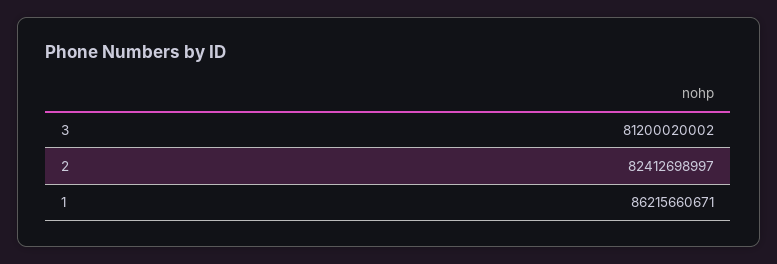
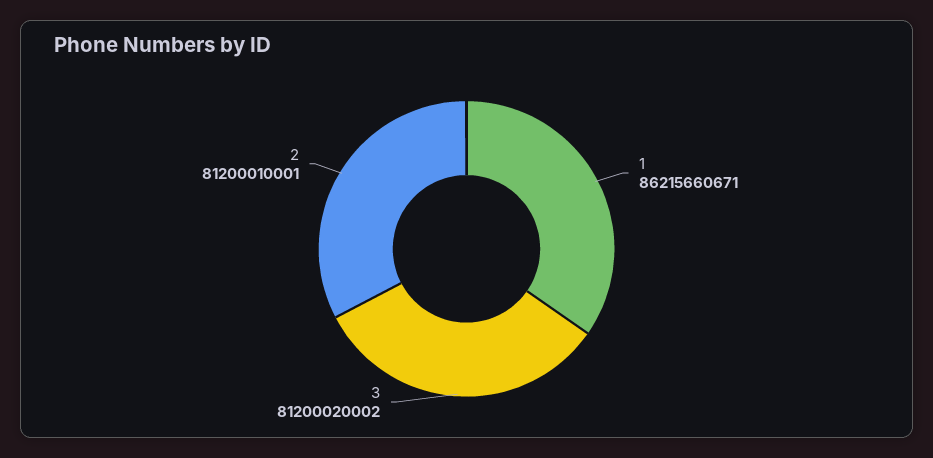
2: 82412698997 -> 81200010001

